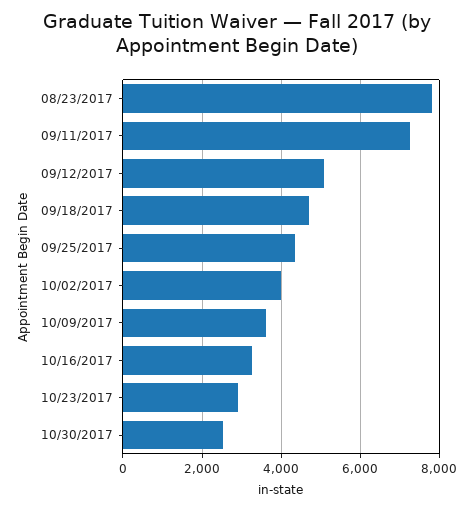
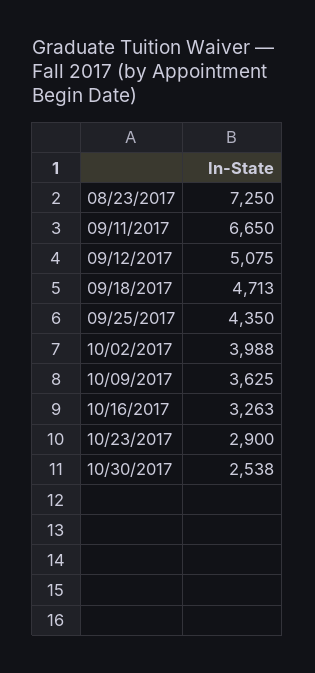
08/23/2017: 7800 -> 7250
09/11/2017: 7200 -> 6650

